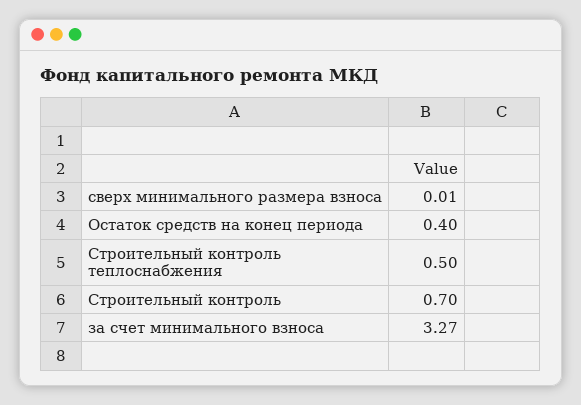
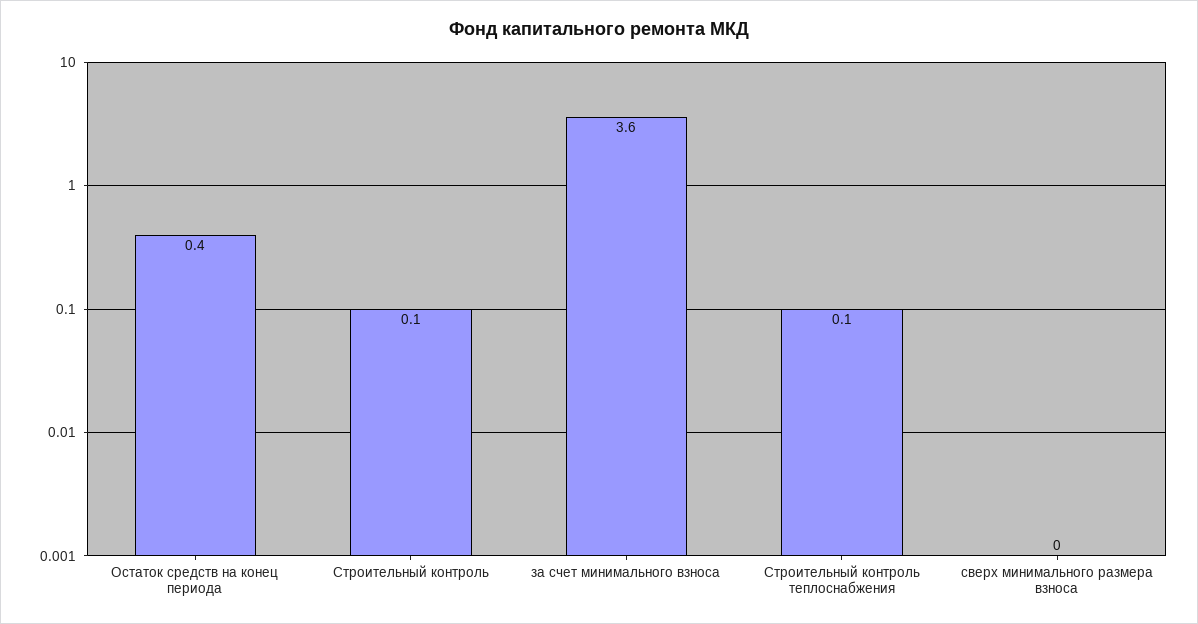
Строительный контроль теплоснабжения: 0.5 -> 0.1
Строительный контроль: 0.7 -> 0.1
за счет минимального взноса: 3.27 -> 3.6

